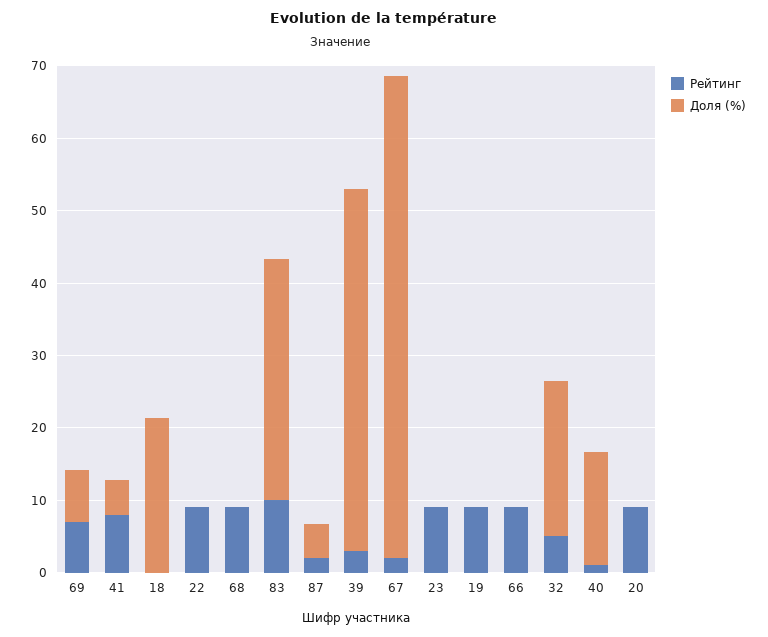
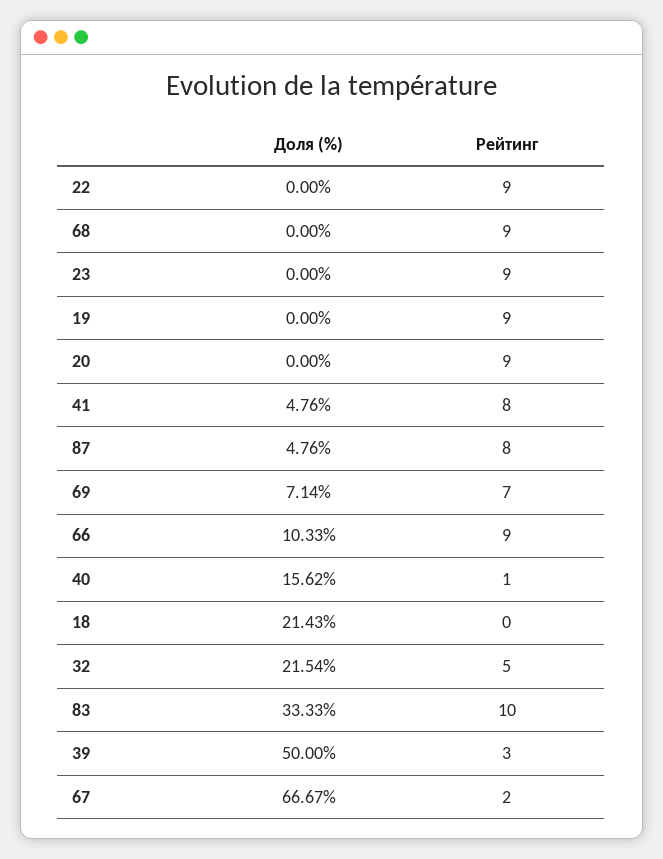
Рейтинг, 87: 2 -> 8
Доля (%), 66: 0 -> 10.33

